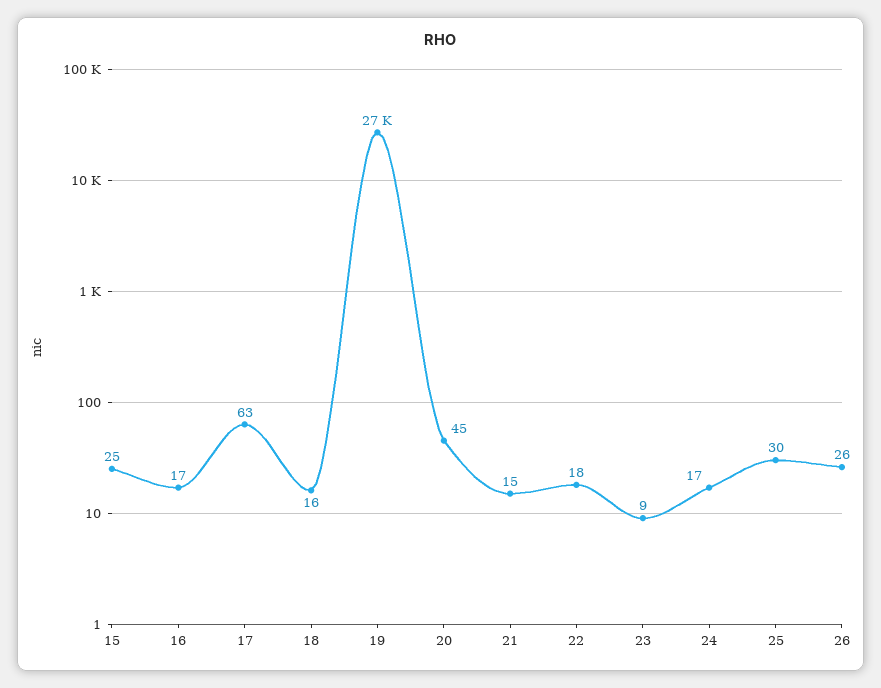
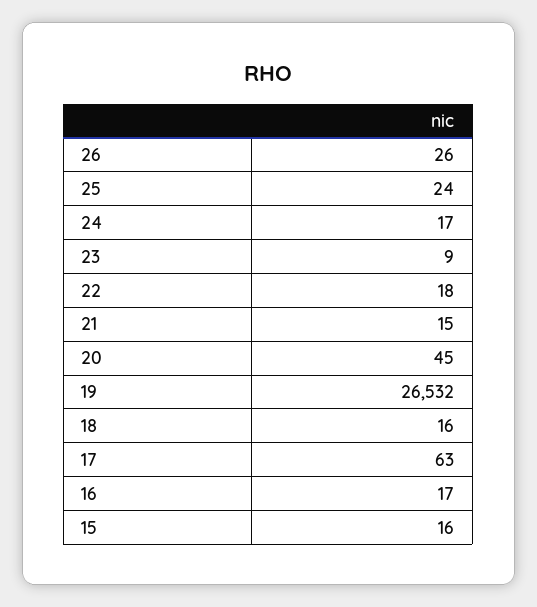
15: 25 -> 16
25: 30 -> 24

